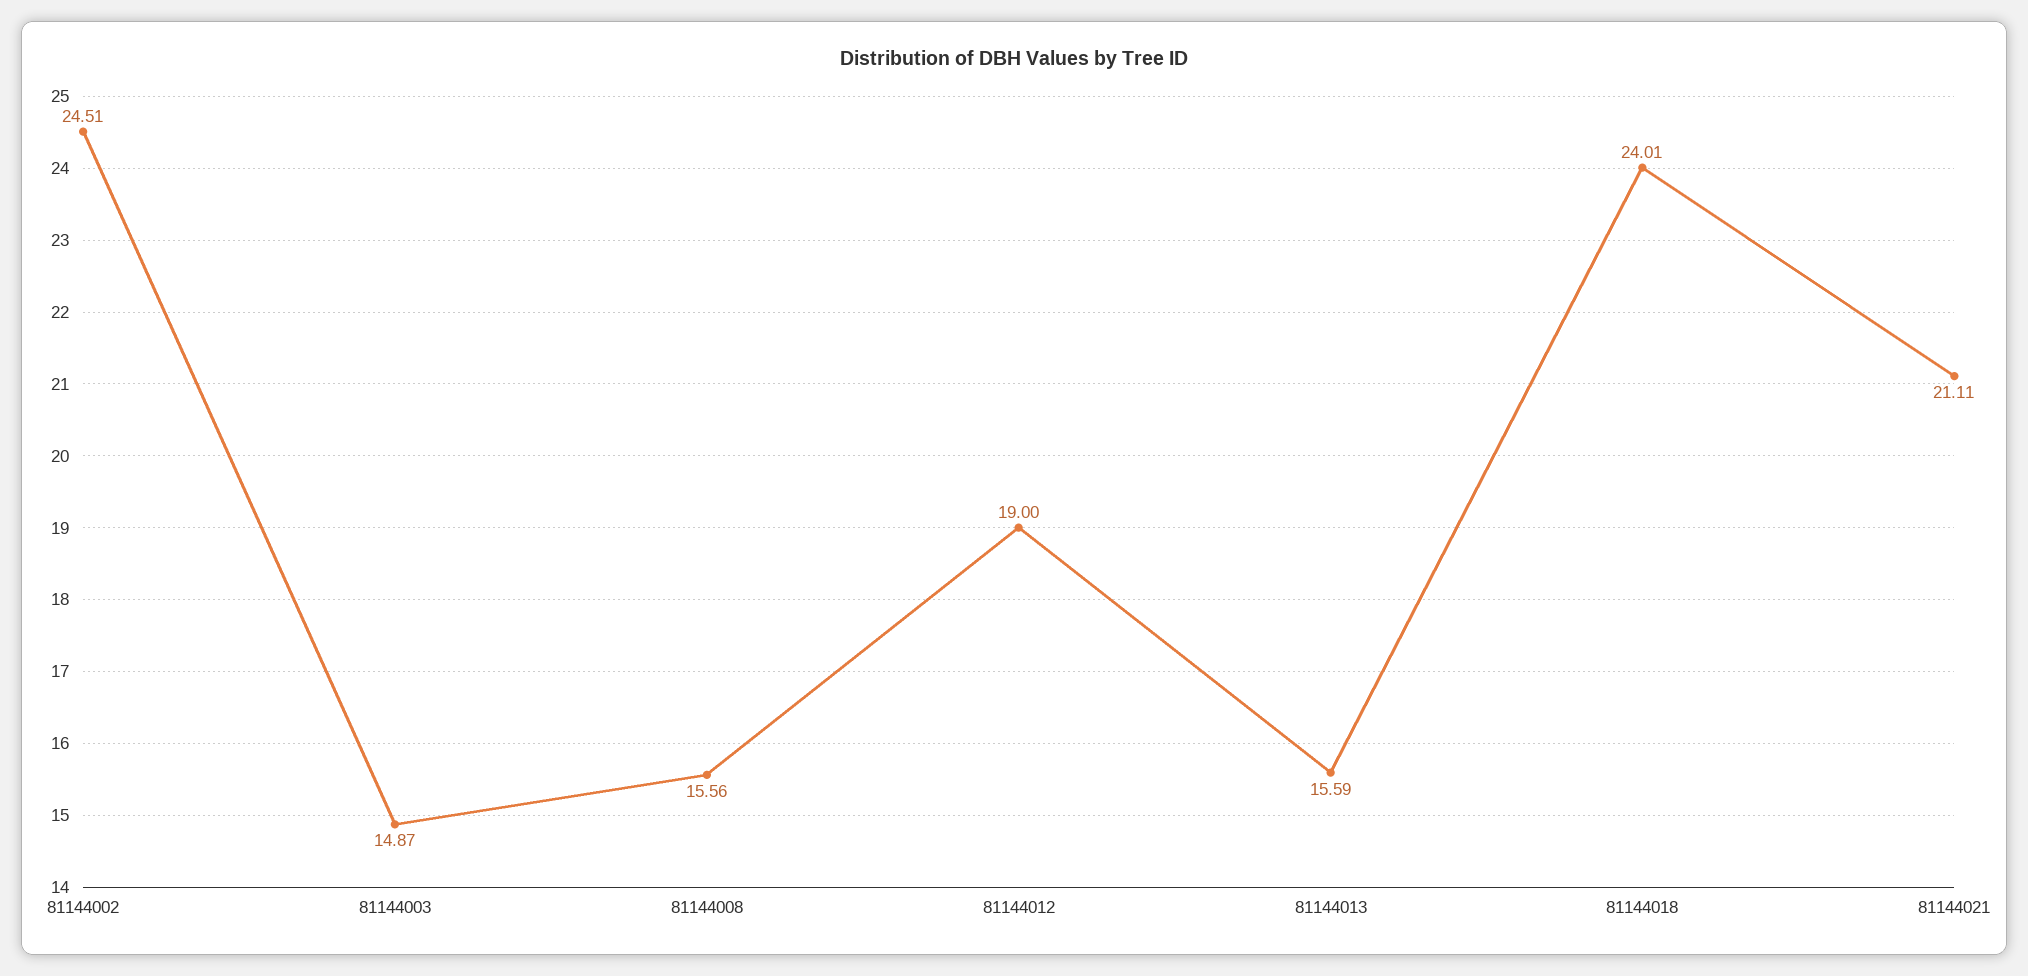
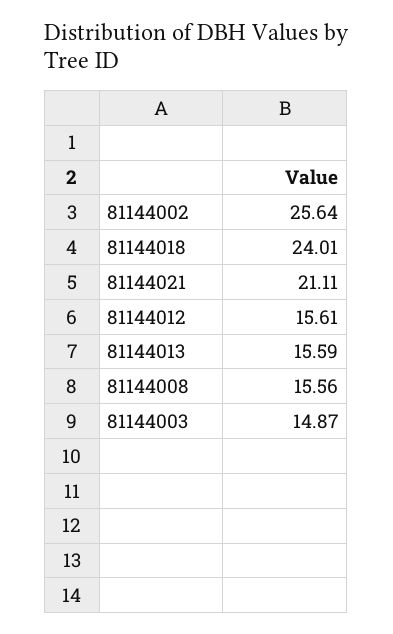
81144002: 24.51 -> 25.64
81144012: 19 -> 15.61

